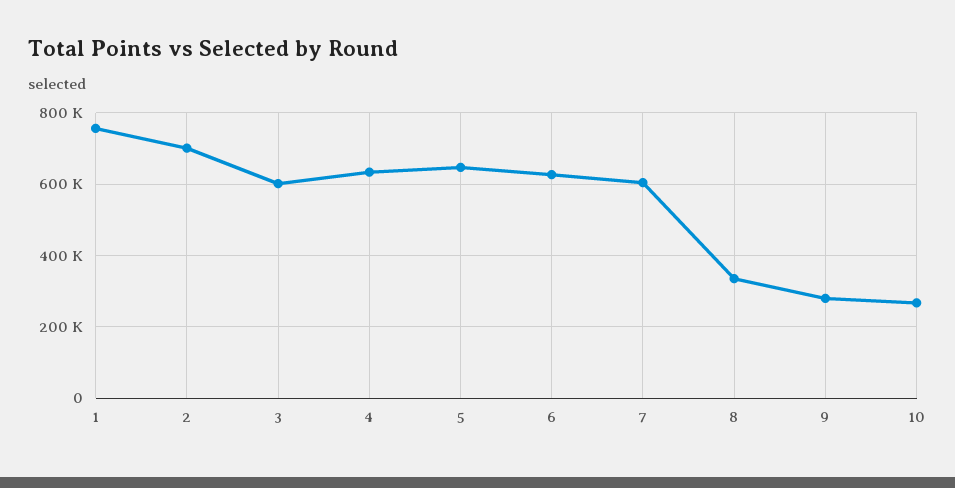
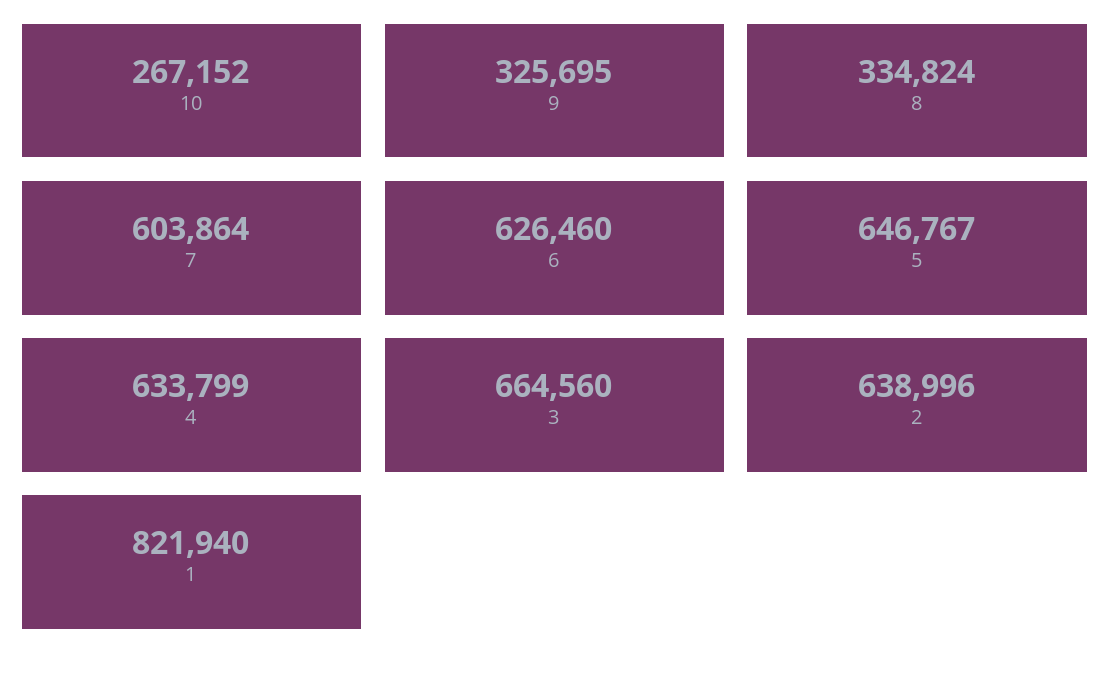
1: 760000 -> 821940
2: 700000 -> 638996
3: 600000 -> 664560
9: 280000 -> 325695

